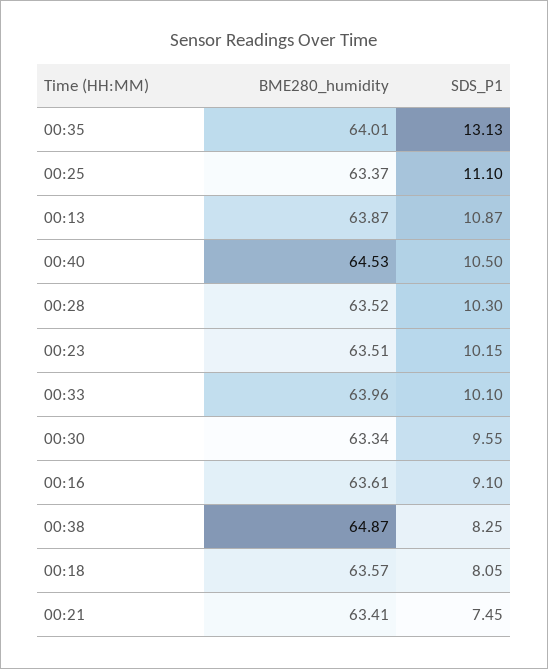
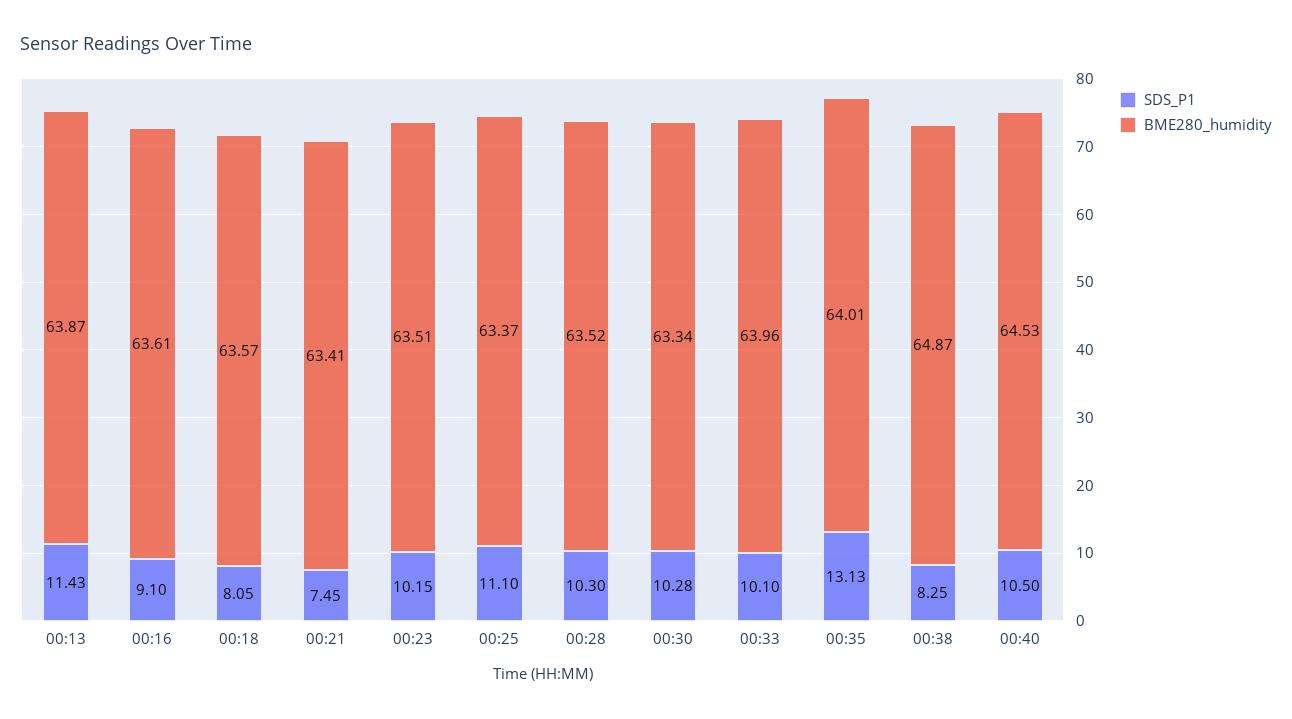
SDS_P1, 00:13: 10.87 -> 11.43
SDS_P1, 00:30: 9.55 -> 10.28

